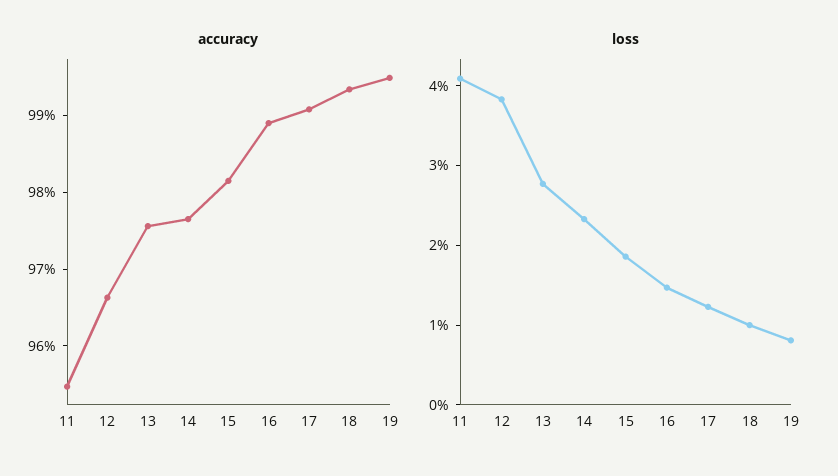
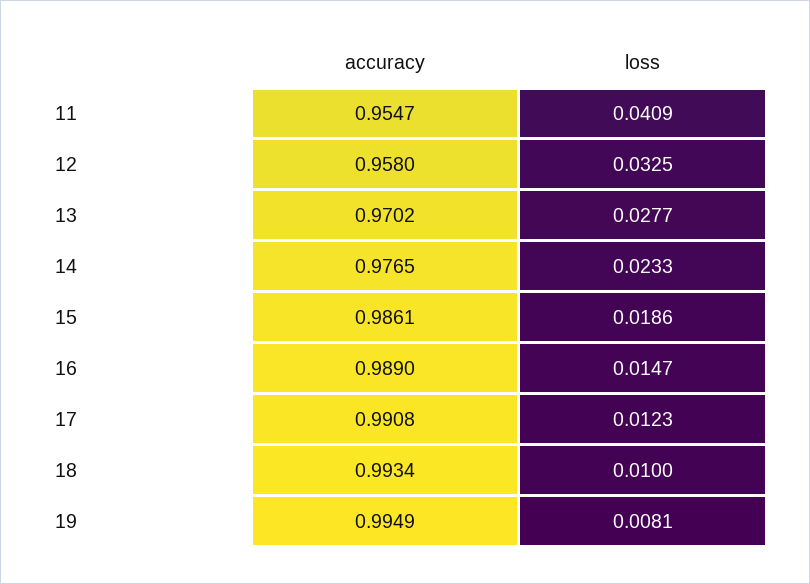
accuracy, 12: 0.966 -> 0.958
accuracy, 13: 0.976 -> 0.9702
accuracy, 15: 0.982 -> 0.9861
loss, 12: 0.038 -> 0.0325

